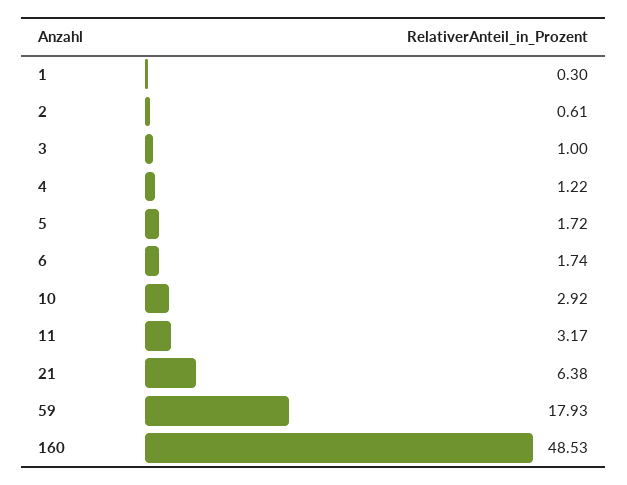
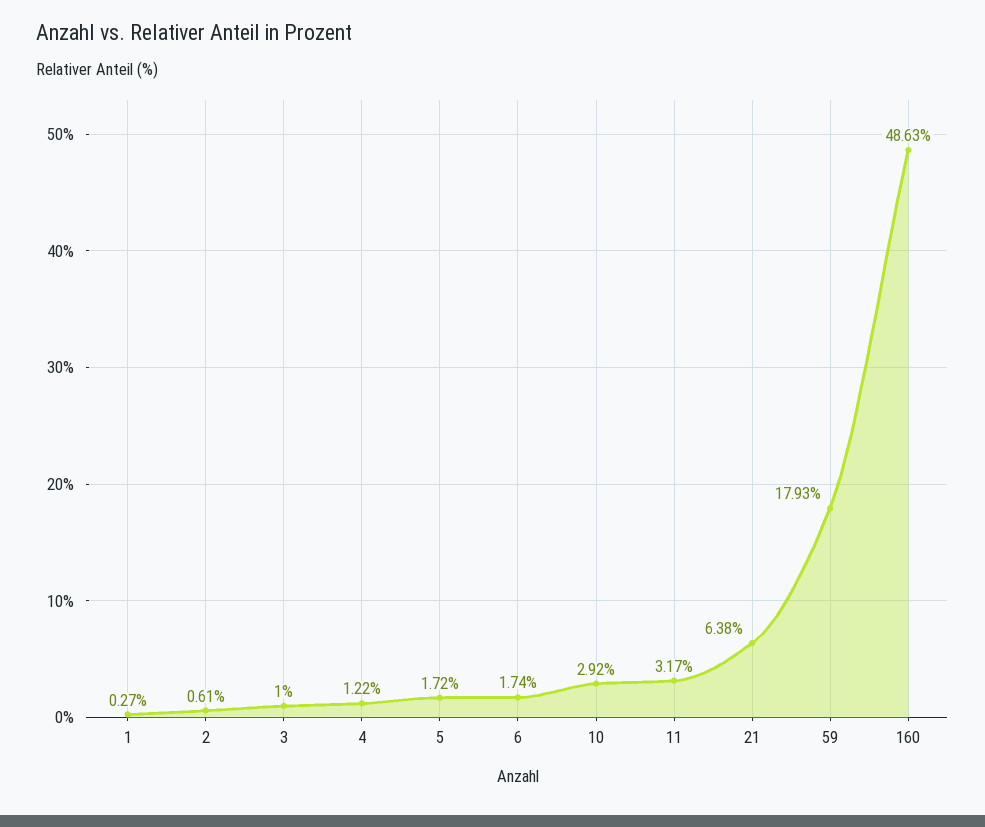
1: 0.3 -> 0.27
160: 48.53 -> 48.63

